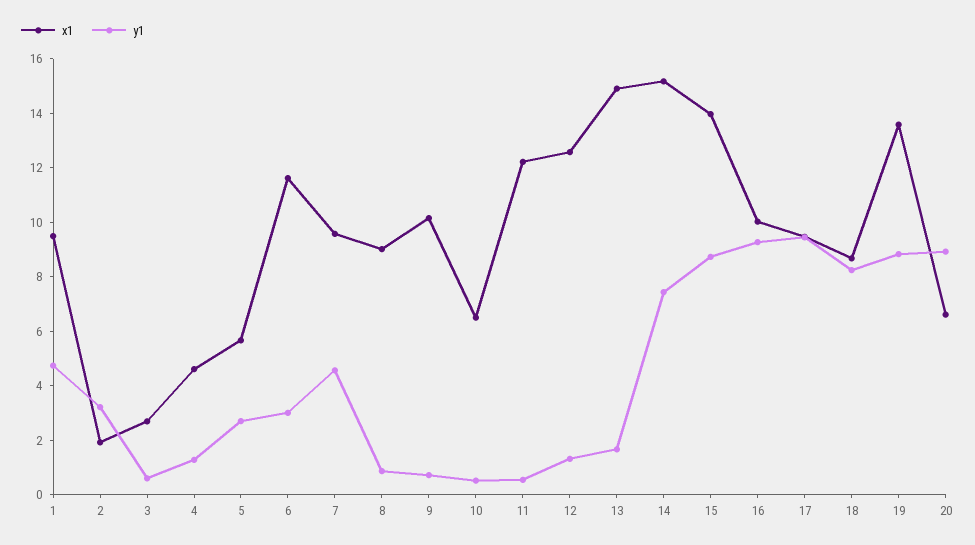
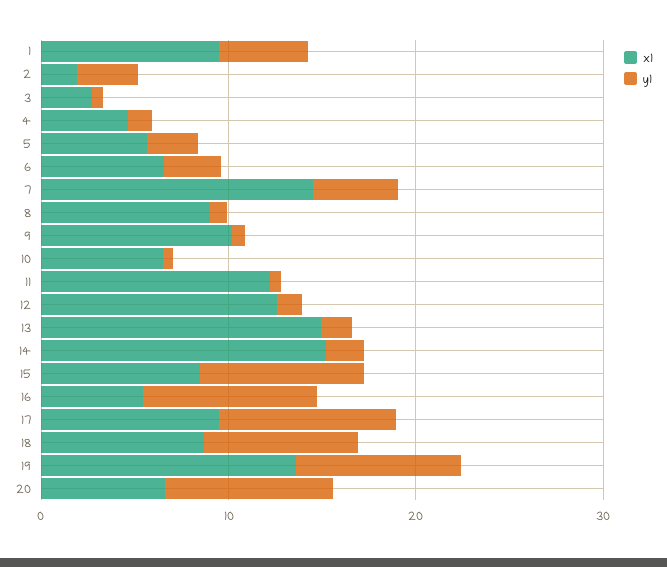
x1, 6: 11.5 -> 6
x1, 7: 9.5 -> 14
y1, 14: 7.5 -> 2
x1, 15: 14 -> 8
x1, 16: 10 -> 6

